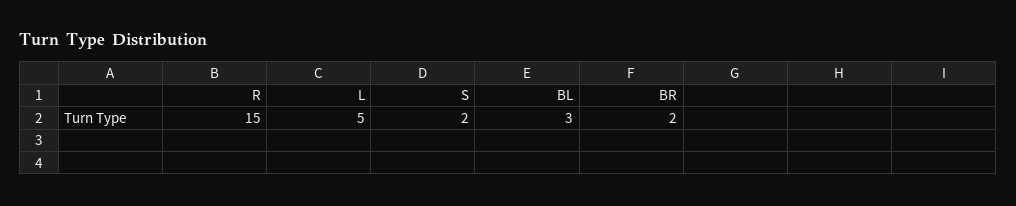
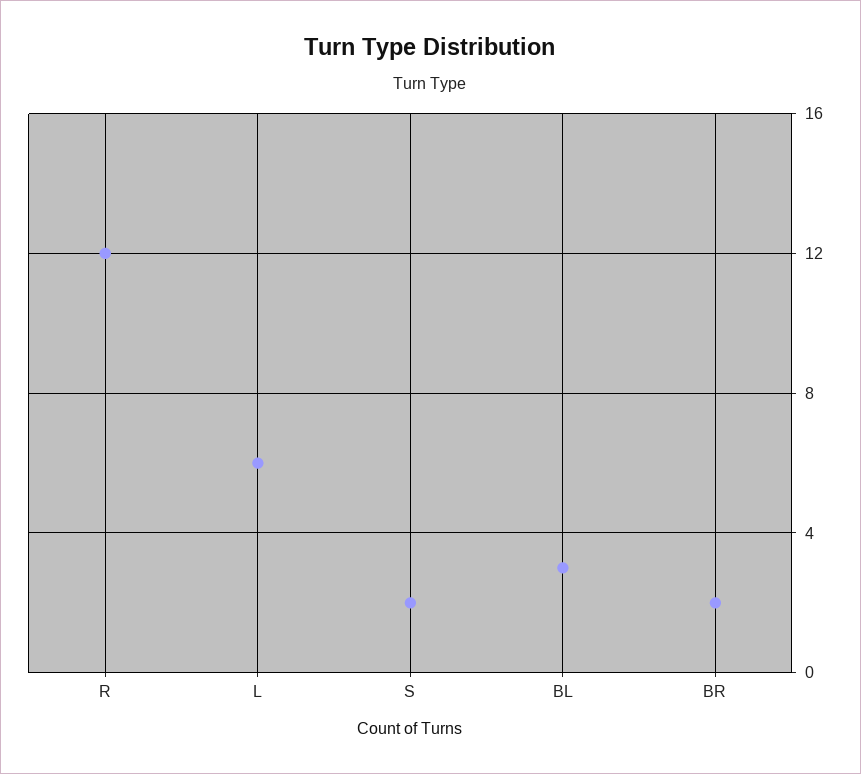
R: 15 -> 12
L: 5 -> 6

